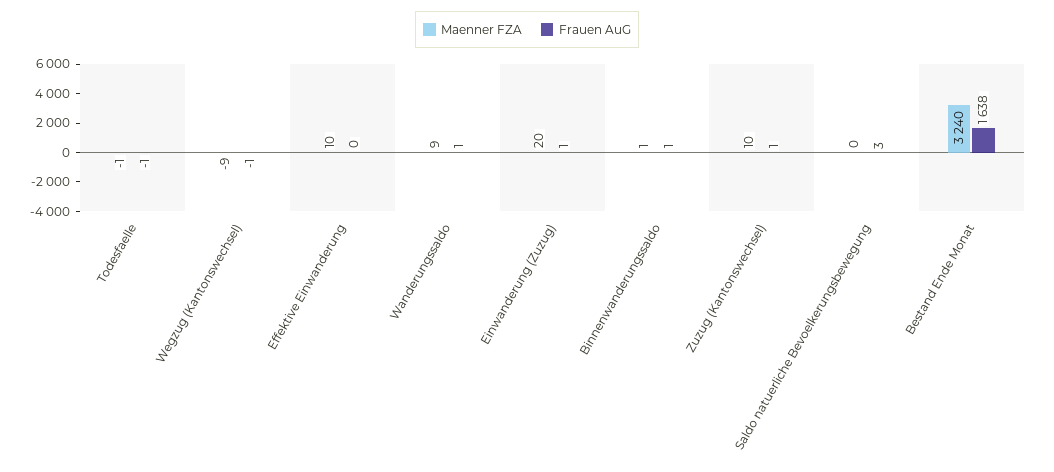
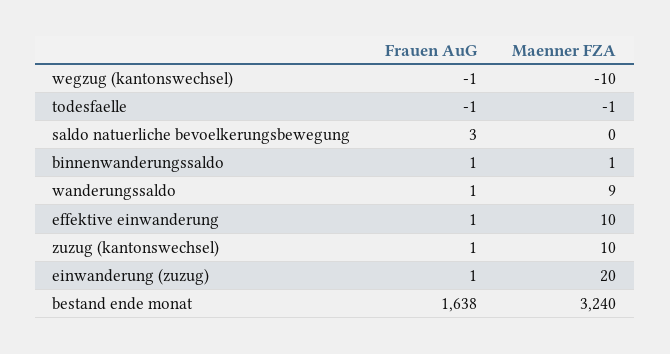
Maenner FZA, Wegzug (Kantonswechsel): -9 -> -10
Frauen AuG, Effektive Einwanderung: 0 -> 1

